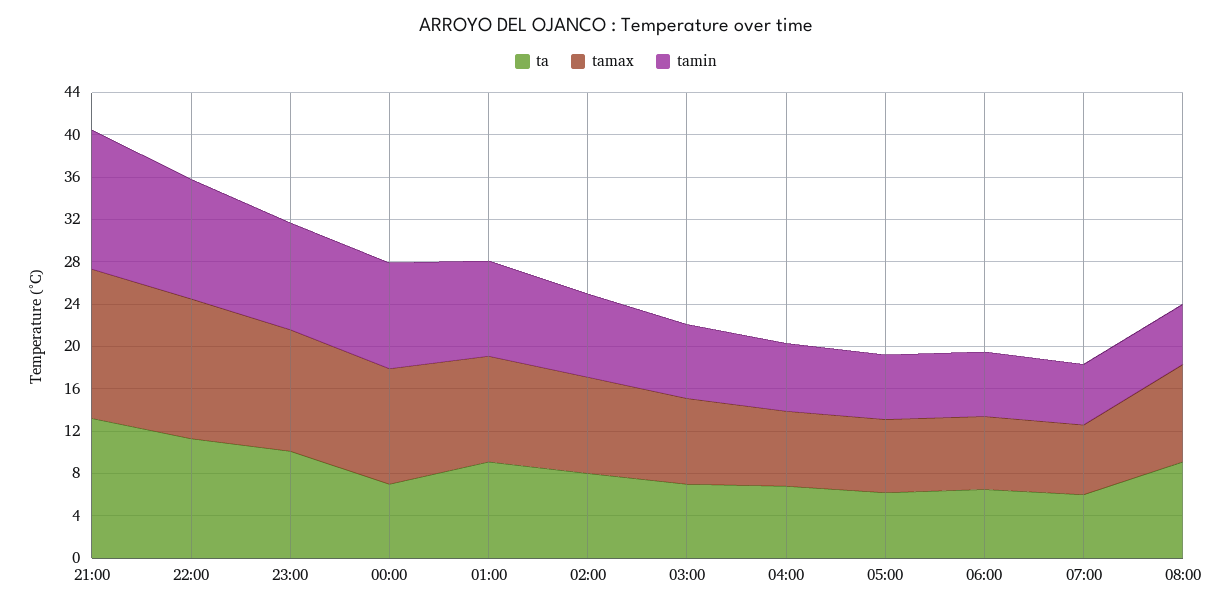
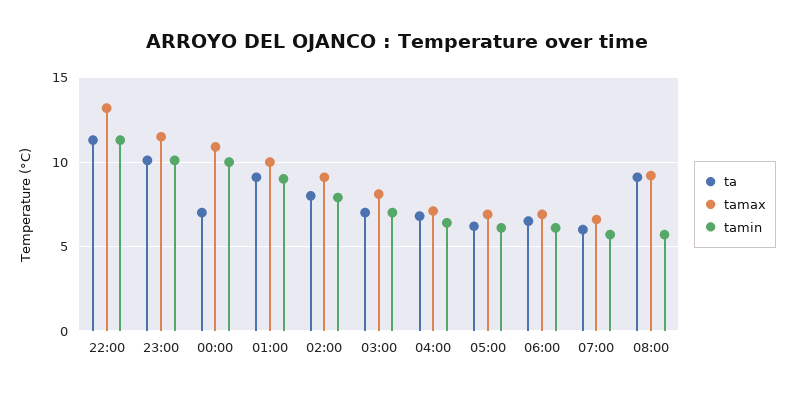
ta, 21:00: 13 -> none
tamax, 21:00: 14 -> none
tamin, 21:00: 13 -> none

